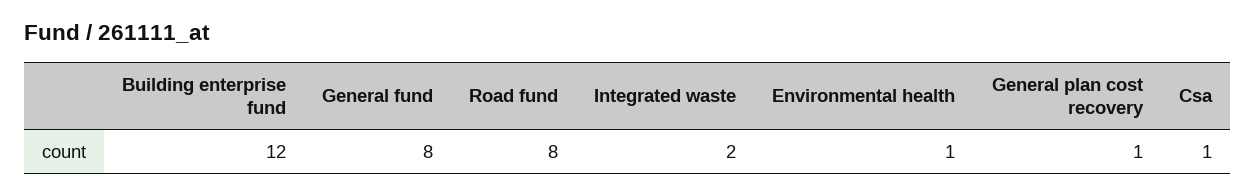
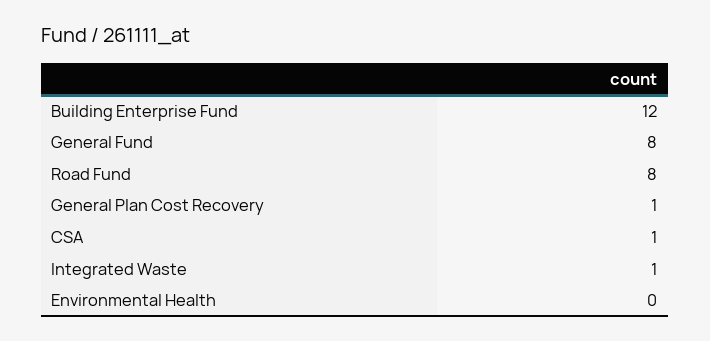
Integrated waste: 2 -> 1
Environmental health: 1 -> 0

